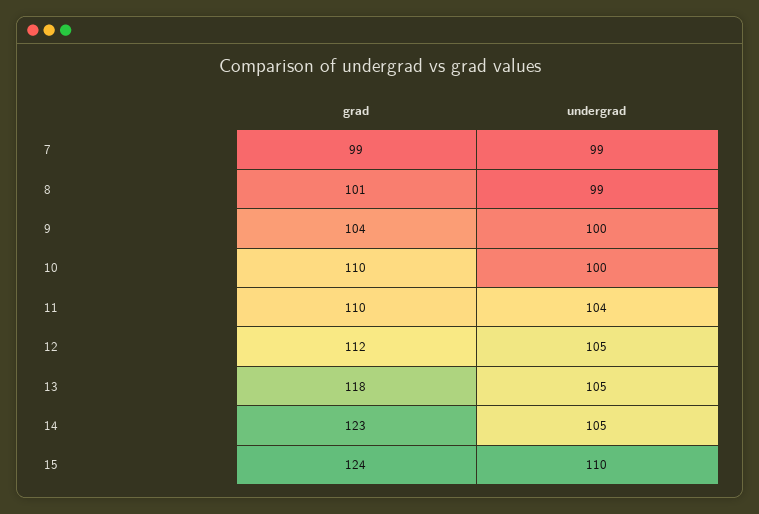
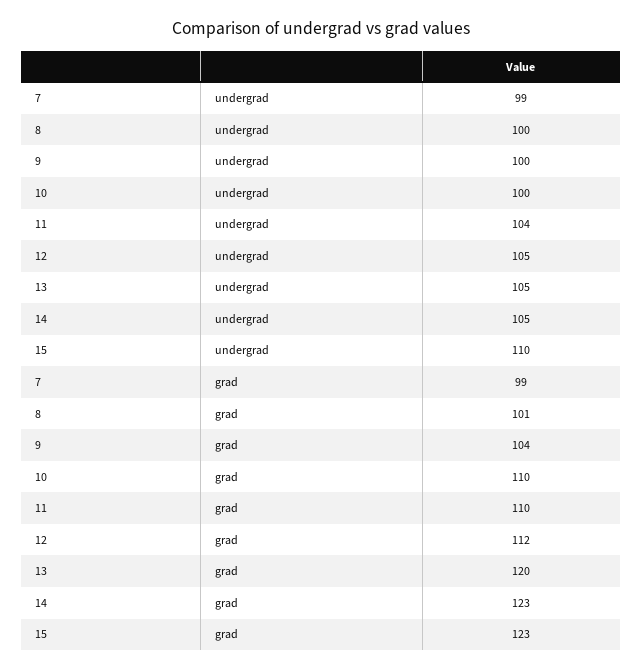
undergrad, 8: 99 -> 100
grad, 13: 118 -> 120
grad, 15: 124 -> 123

